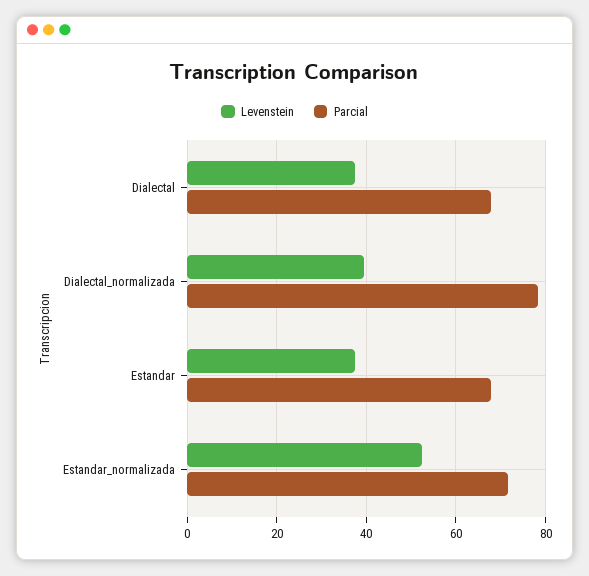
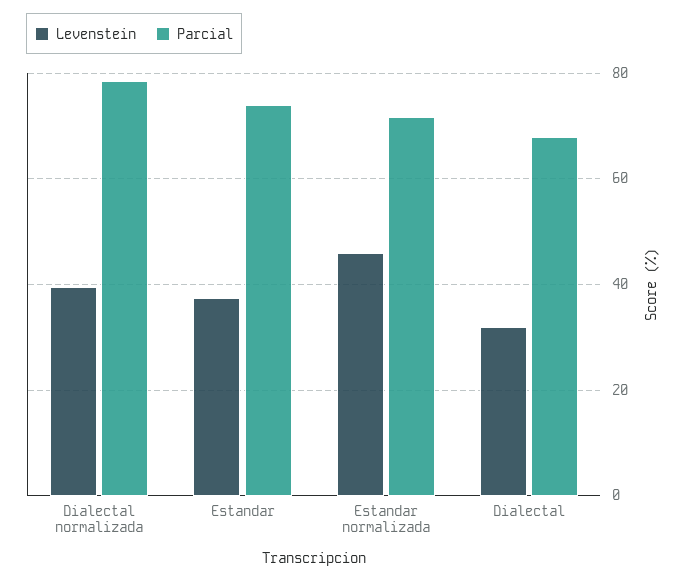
Levenstein, Dialectal: 38 -> 32
Parcial, Estandar: 68 -> 74
Levenstein, Estandar_normalizada: 52 -> 46

